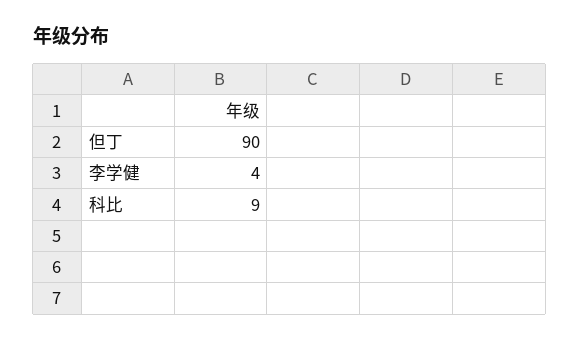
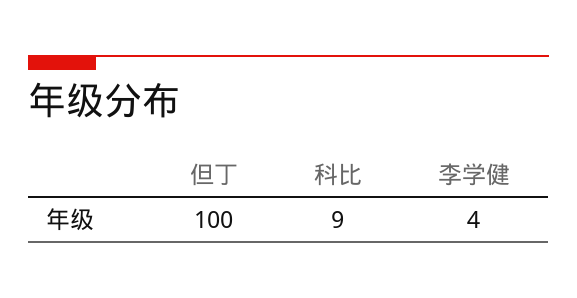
但丁: 90 -> 100

